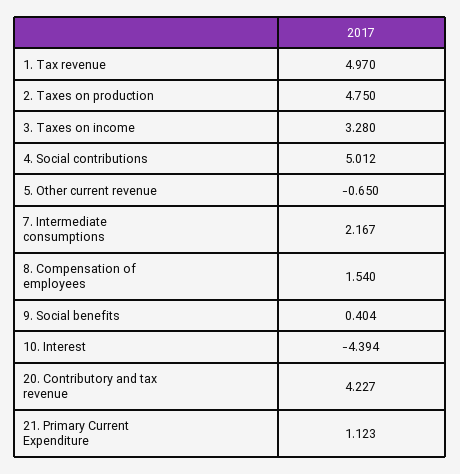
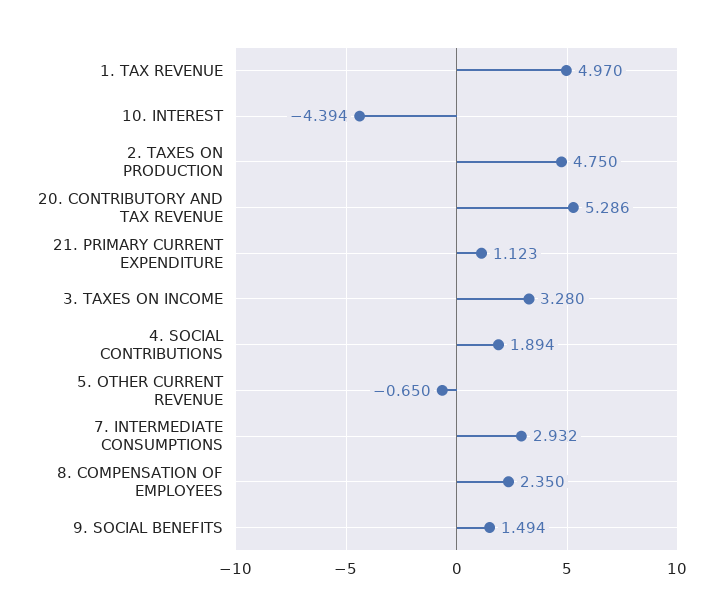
4. Social contributions: 5.012 -> 1.894
7. Intermediate consumptions: 2.167 -> 2.932
8. Compensation of employees: 1.54 -> 2.35
9. Social benefits: 0.404 -> 1.494
20. Contributory and tax revenue: 4.227 -> 5.286

